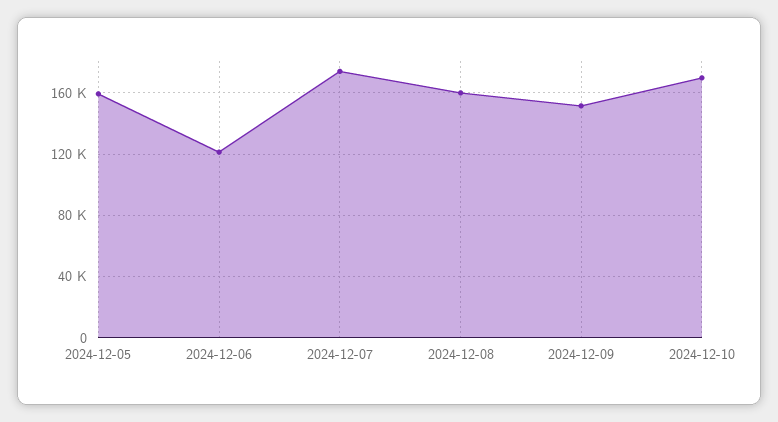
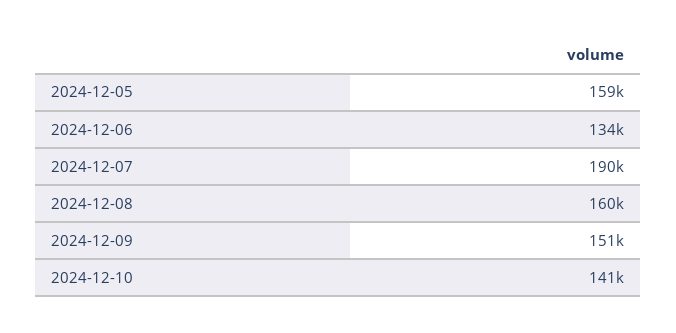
2024-12-06: 120000 -> 134000
2024-12-07: 175000 -> 190000
2024-12-10: 170000 -> 141000

